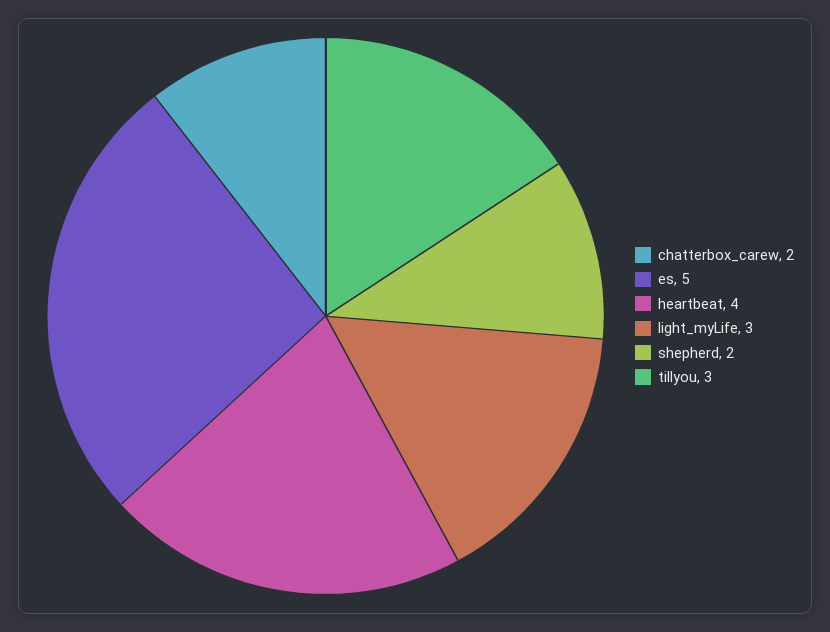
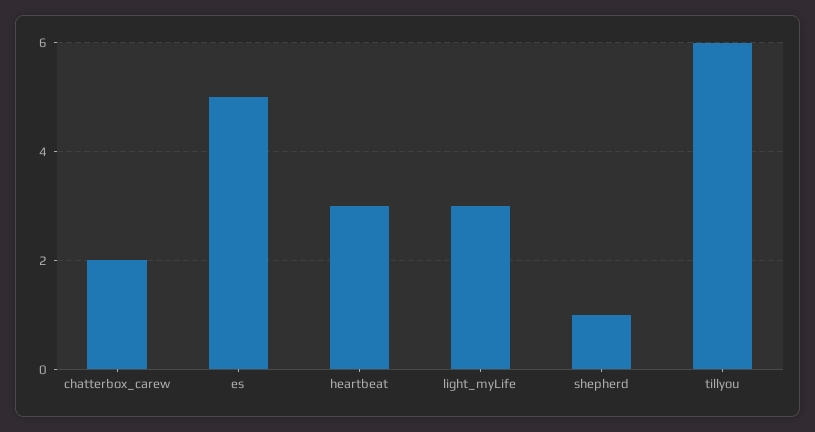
heartbeat: 4 -> 3
shepherd: 2 -> 1
tillyou: 3 -> 6

